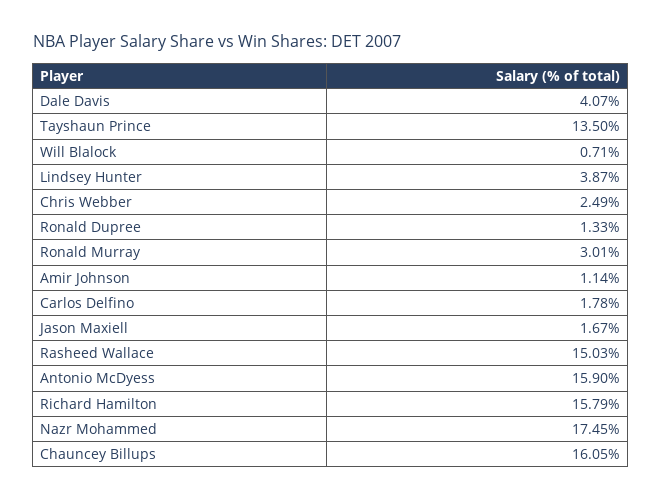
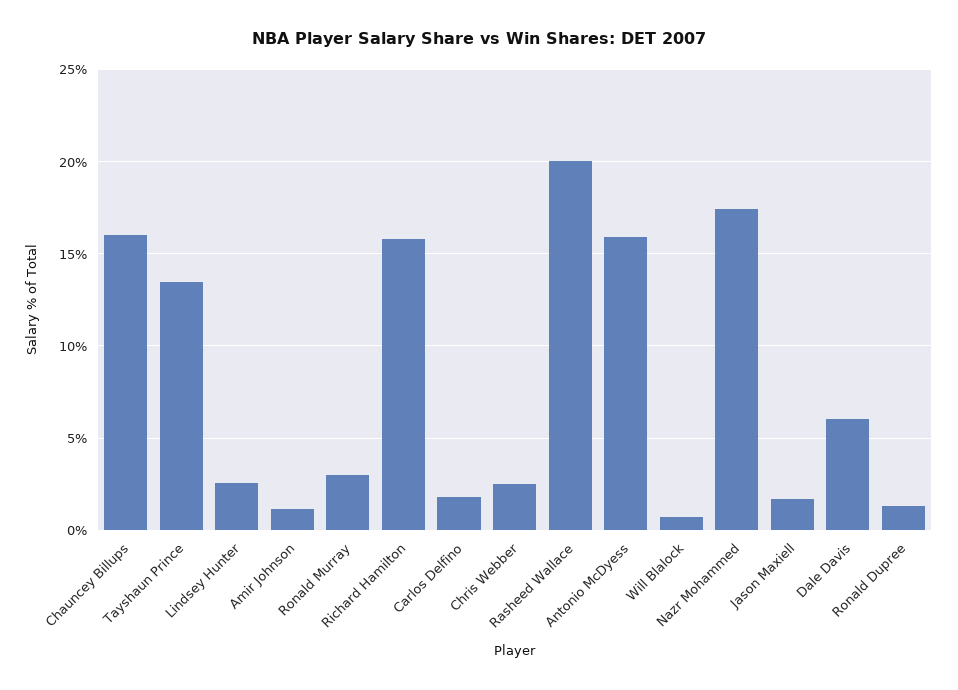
Dale Davis: 4.07 -> 6
Lindsey Hunter: 3.87 -> 2.5
Rasheed Wallace: 15.03 -> 20

